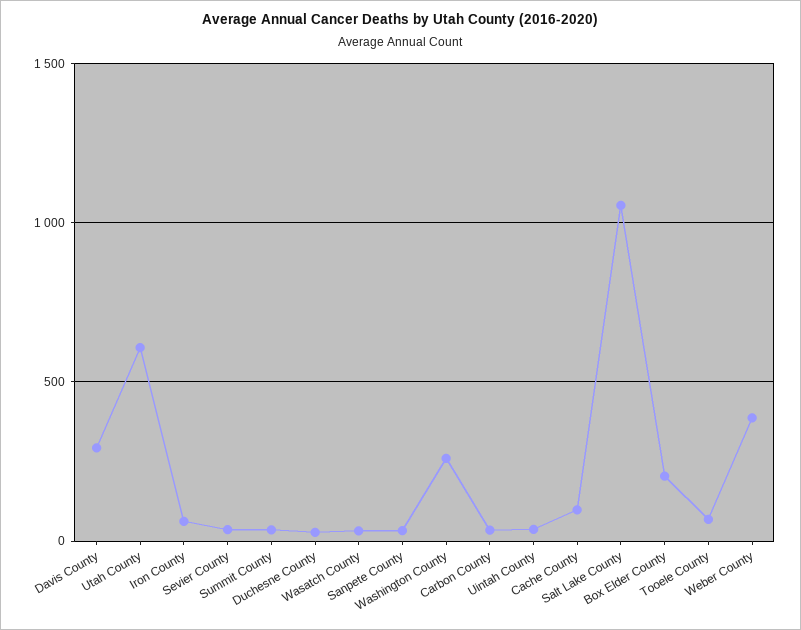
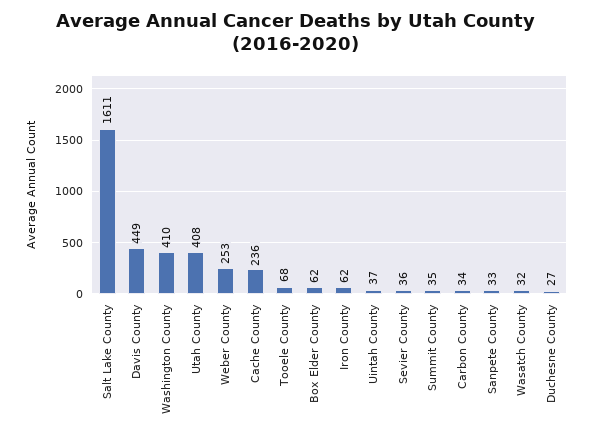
Davis County: 300 -> 449
Utah County: 600 -> 408
Washington County: 250 -> 410
Cache County: 100 -> 236
Salt Lake County: 1050 -> 1611
Box Elder County: 200 -> 62
Weber County: 400 -> 253

